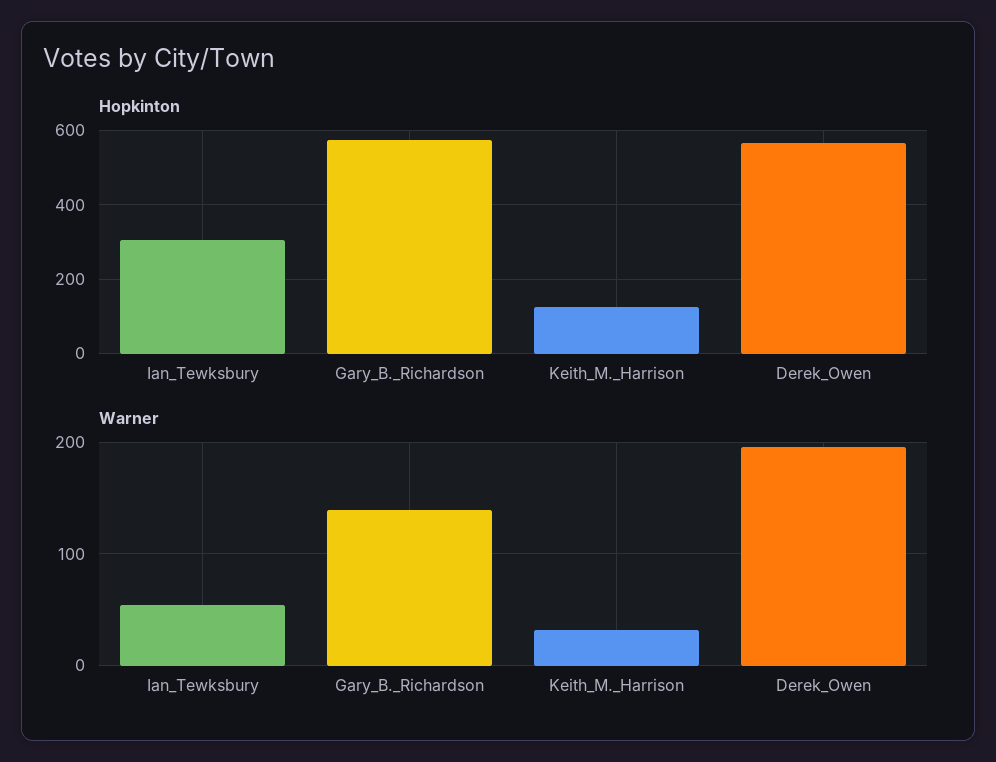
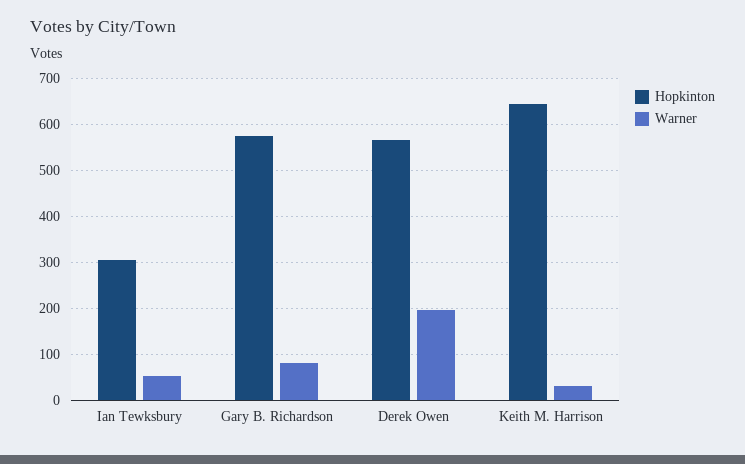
Hopkinton, Keith_M._Harrison: 120 -> 640
Warner, Gary_B._Richardson: 140 -> 80

